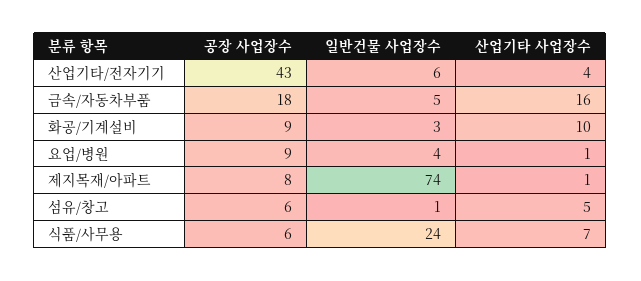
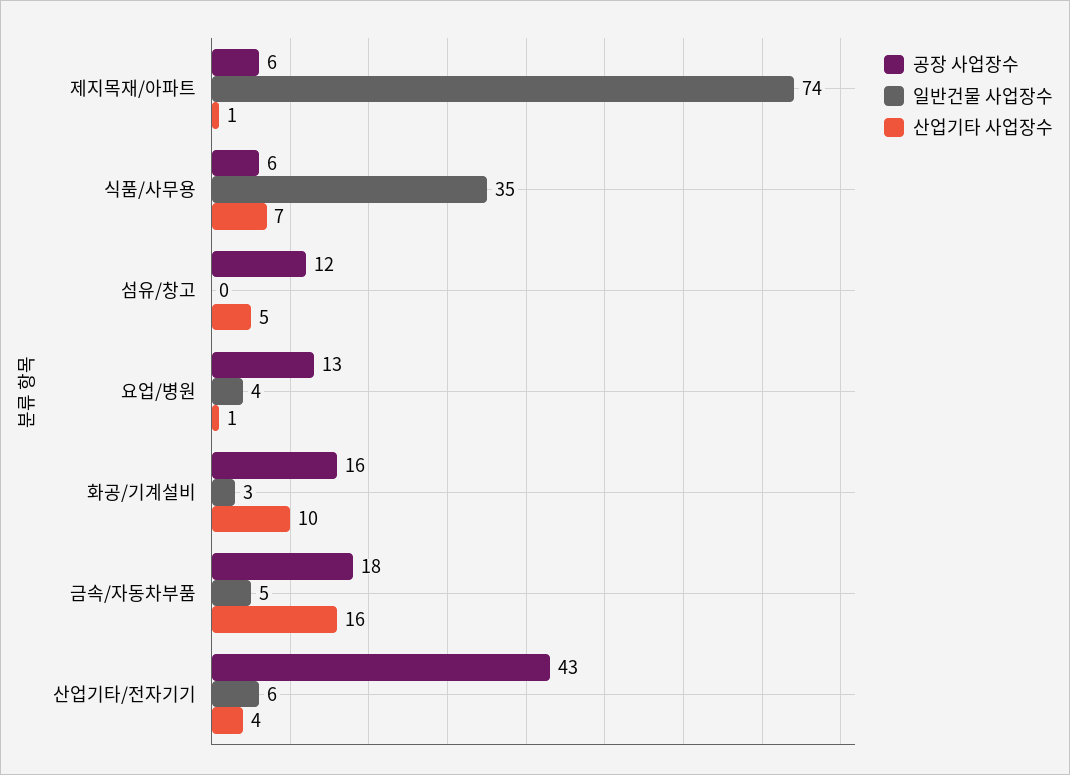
공장 사업장수, 화공/기계설비: 9 -> 16
공장 사업장수, 요업/병원: 9 -> 13
공장 사업장수, 제지목재/아파트: 8 -> 6
공장 사업장수, 섬유/창고: 6 -> 12
일반건물 사업장수, 섬유/창고: 1 -> 0
일반건물 사업장수, 식품/사무용: 24 -> 35

